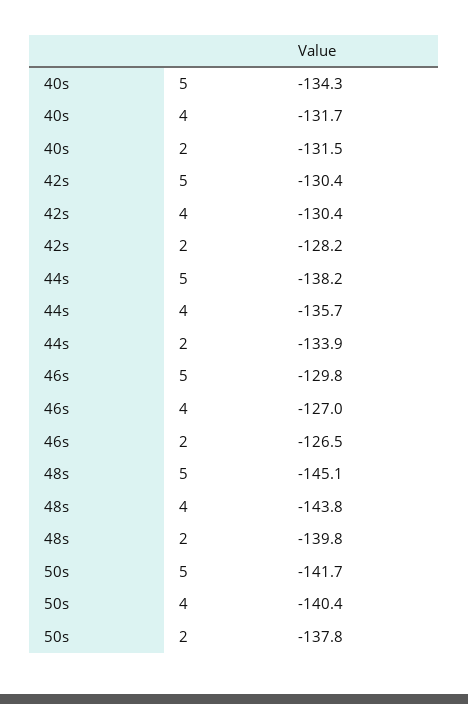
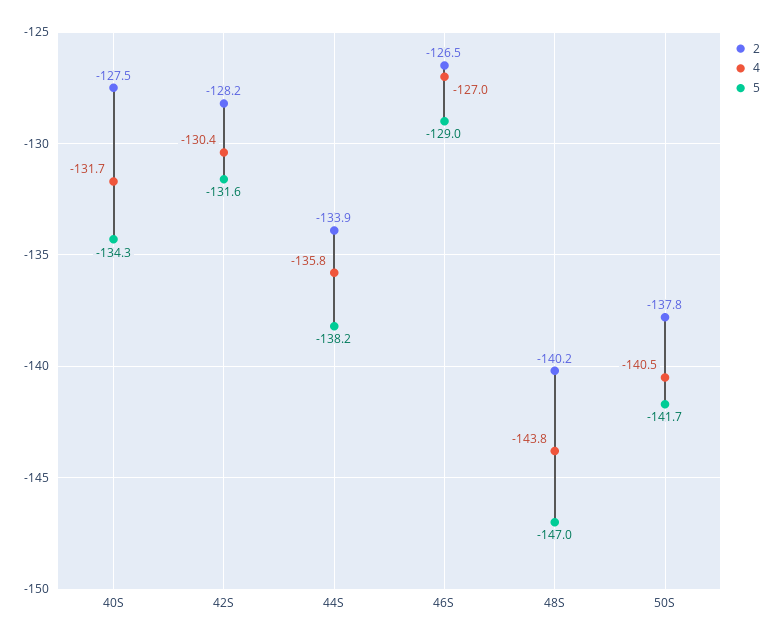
2, 40s: -131.5 -> -127.5
5, 42s: -130.4 -> -131.6
4, 44s: -135.7 -> -135.8
5, 46s: -129.8 -> -129
5, 48s: -145.1 -> -147
2, 48s: -139.8 -> -140.2
4, 50s: -140.4 -> -140.5

